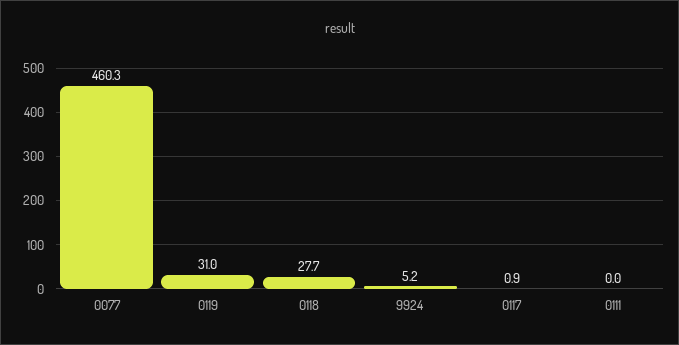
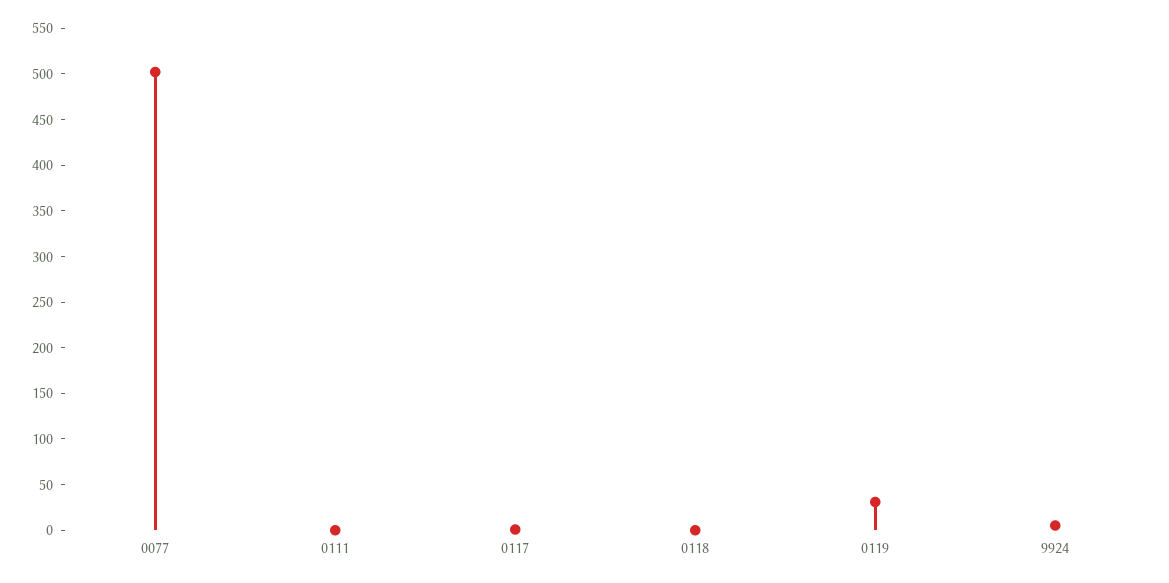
0077: 460.3 -> 500
0118: 27.7 -> 0

